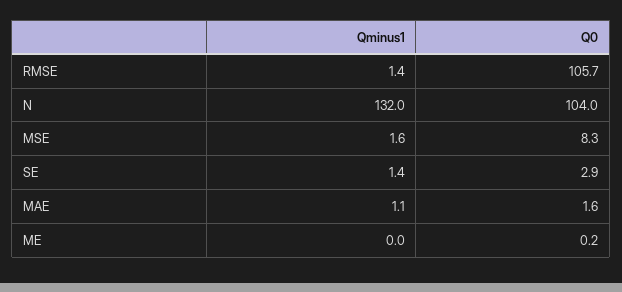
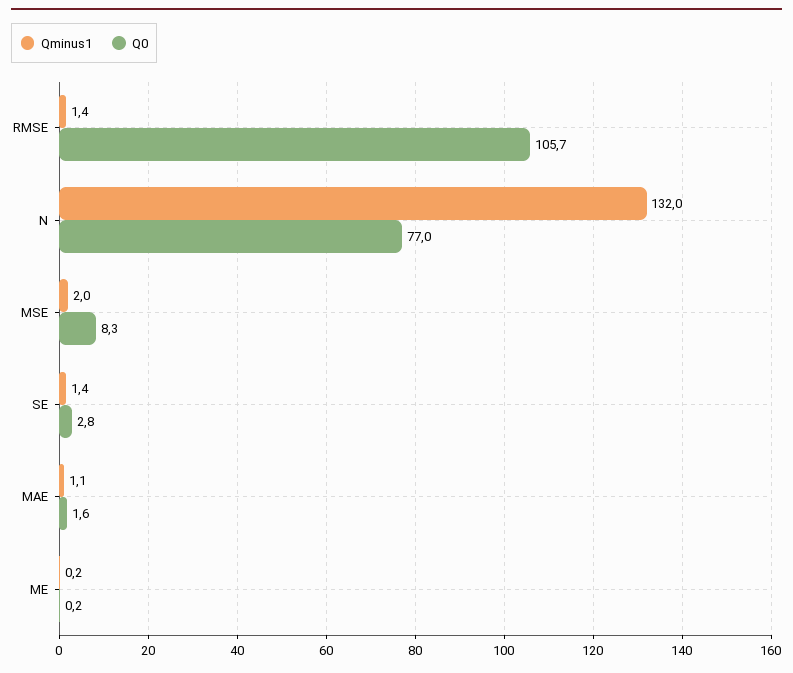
Q0, N: 104 -> 77
Qminus1, MSE: 1.6 -> 2
Q0, SE: 2.9 -> 2.8
Qminus1, ME: 0 -> 0.2

